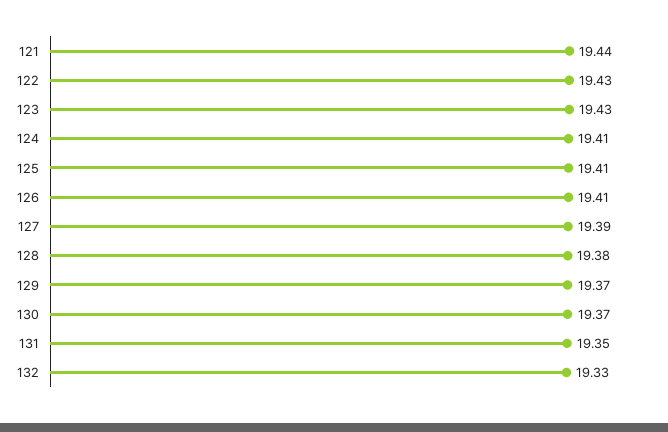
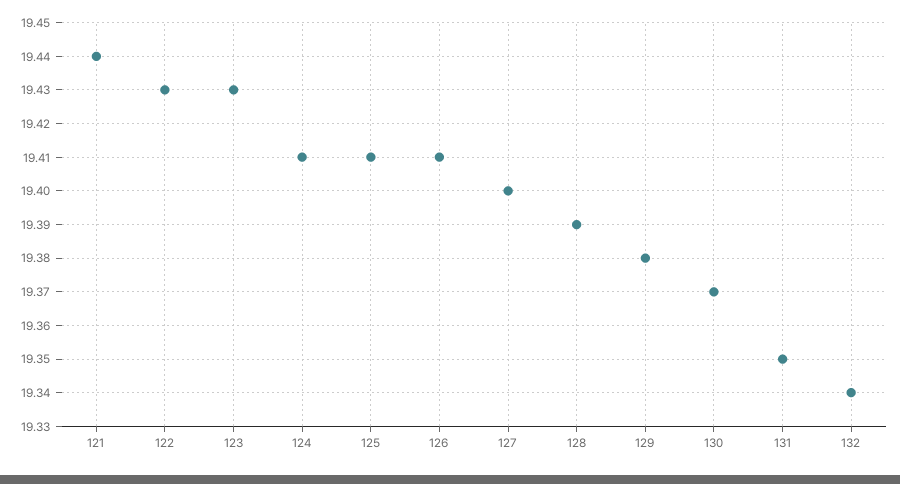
127: 19.39 -> 19.4
128: 19.38 -> 19.39
129: 19.37 -> 19.38
132: 19.33 -> 19.34

